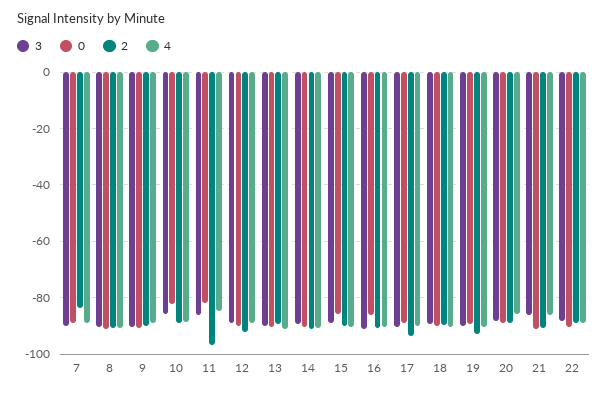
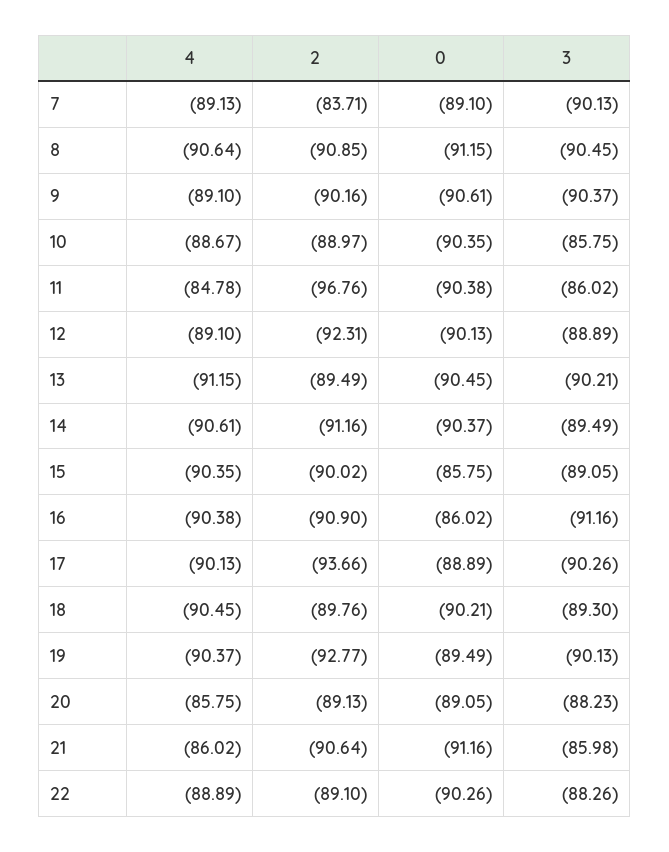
0, 10: -82.5 -> -90.35
0, 11: -82.5 -> -90.38

